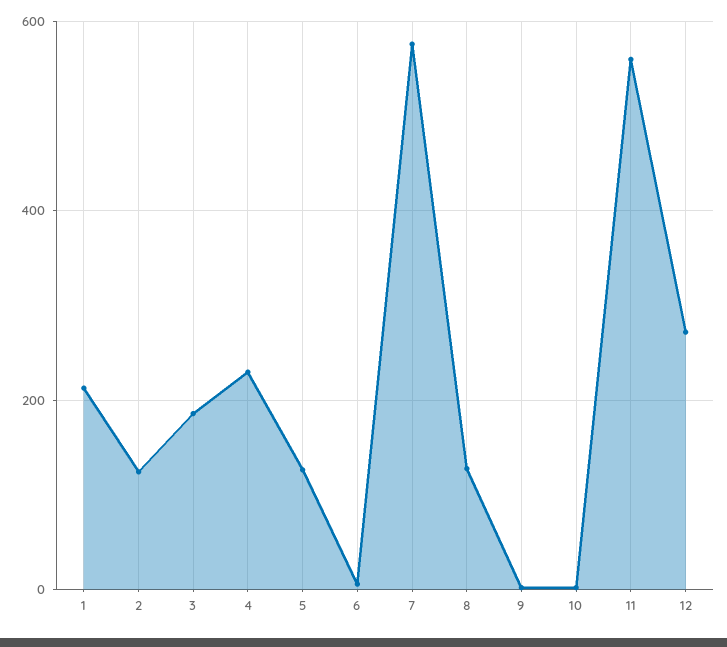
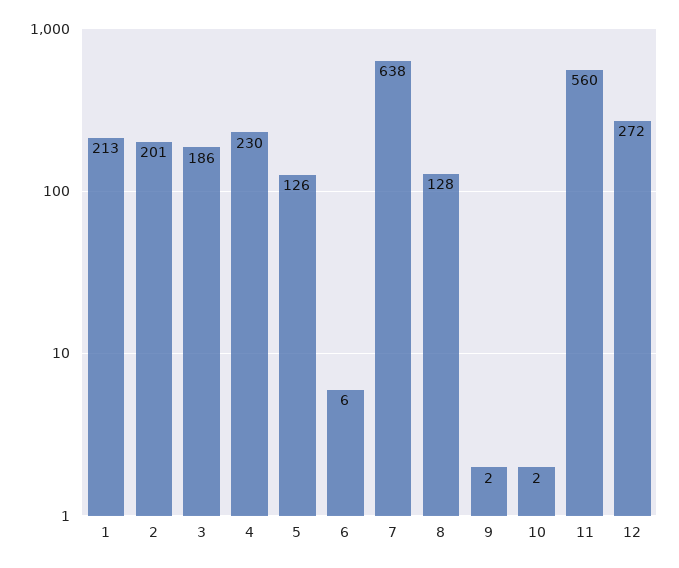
2: 120 -> 201
7: 580 -> 638

